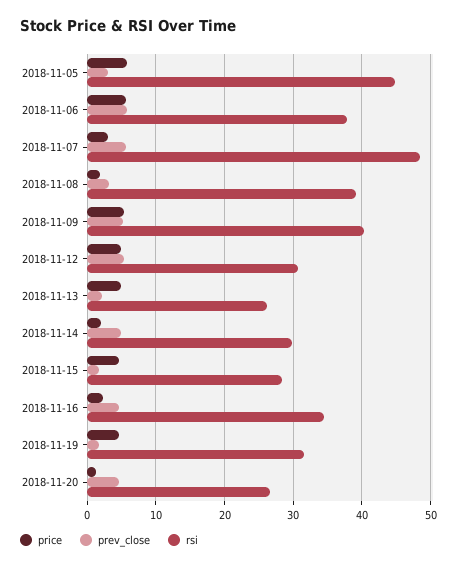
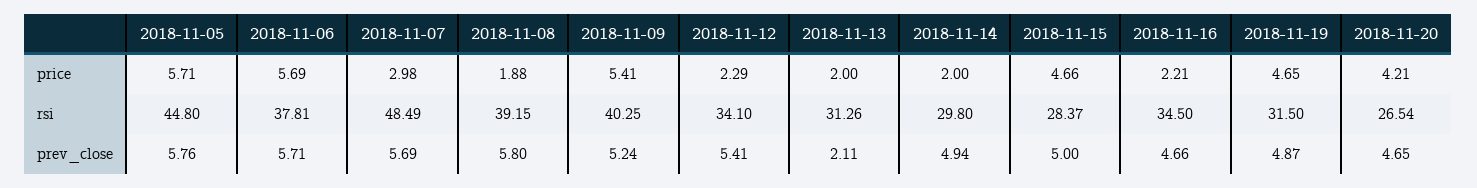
prev_close, 2018-11-05: 3 -> 5.76
prev_close, 2018-11-08: 3 -> 5.8
price, 2018-11-12: 5 -> 2.29
rsi, 2018-11-12: 31 -> 34.1
price, 2018-11-13: 5 -> 2
rsi, 2018-11-13: 26 -> 31.26
prev_close, 2018-11-15: 2 -> 5
prev_close, 2018-11-19: 2 -> 4.87
price, 2018-11-20: 1 -> 4.21

